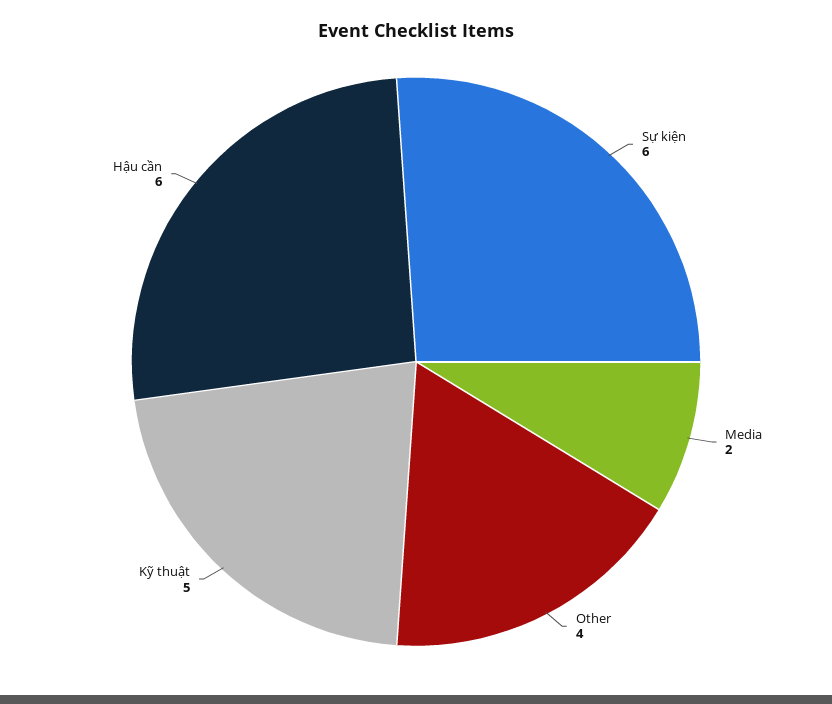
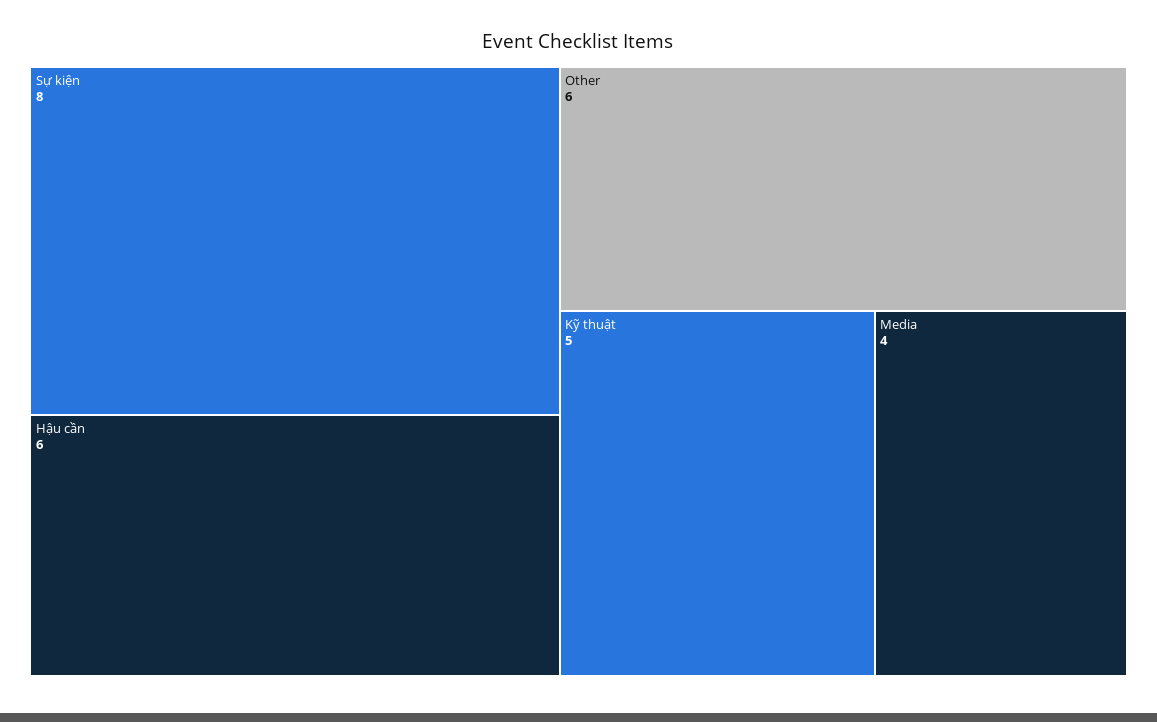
Sự kiện: 6 -> 8
Media: 2 -> 4
Other: 4 -> 6

